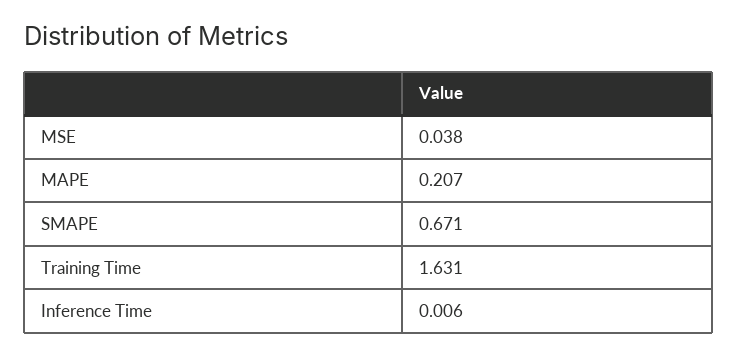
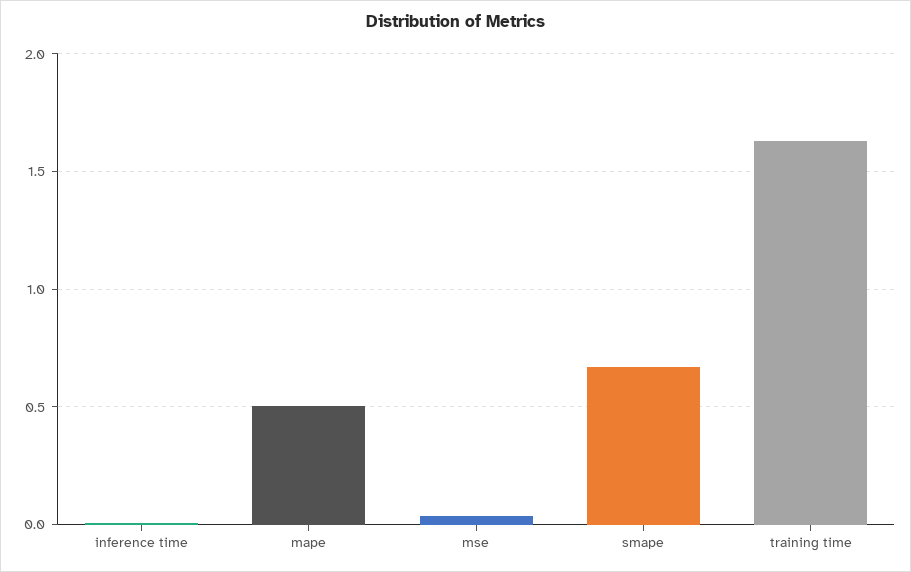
MAPE: 0.207 -> 0.5

